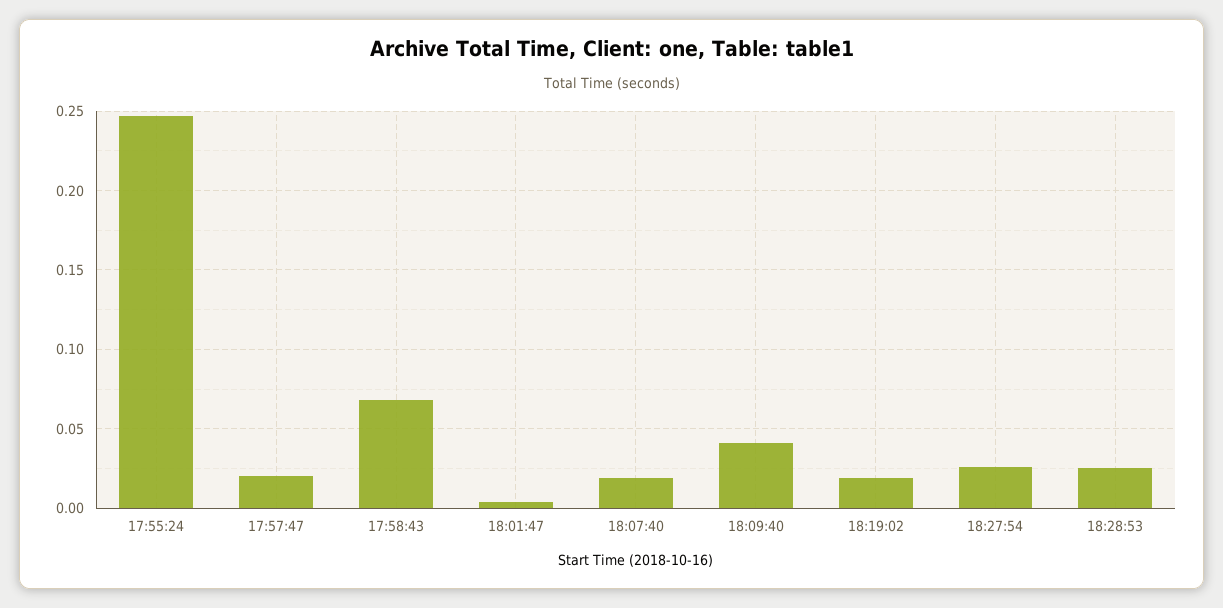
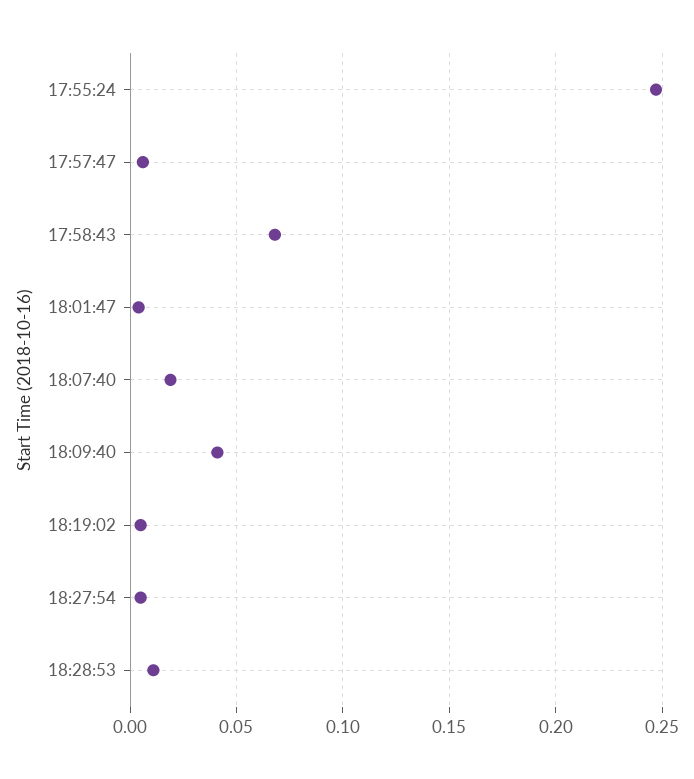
17:57:47: 0.02 -> 0.005
18:19:02: 0.02 -> 0.005
18:27:54: 0.025 -> 0.005
18:28:53: 0.025 -> 0.01

